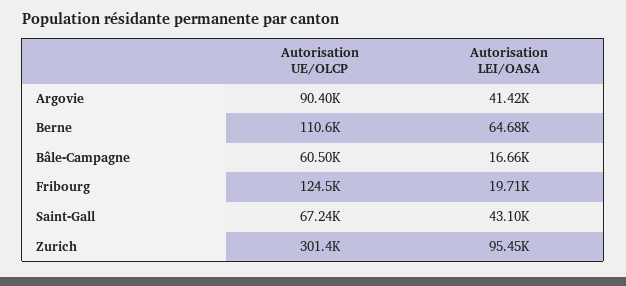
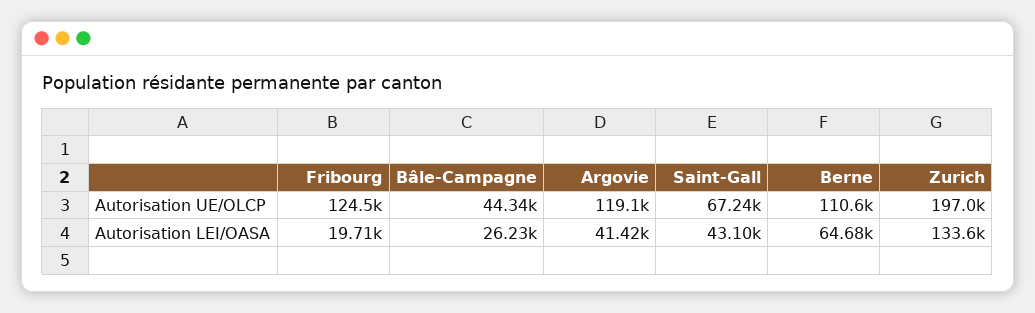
Autorisation UE/OLCP, Argovie: 90400 -> 119100
Autorisation UE/OLCP, Bâle-Campagne: 60500 -> 44340
Autorisation LEI/OASA, Bâle-Campagne: 16660 -> 26230
Autorisation UE/OLCP, Zurich: 301400 -> 197000
Autorisation LEI/OASA, Zurich: 95450 -> 133600

